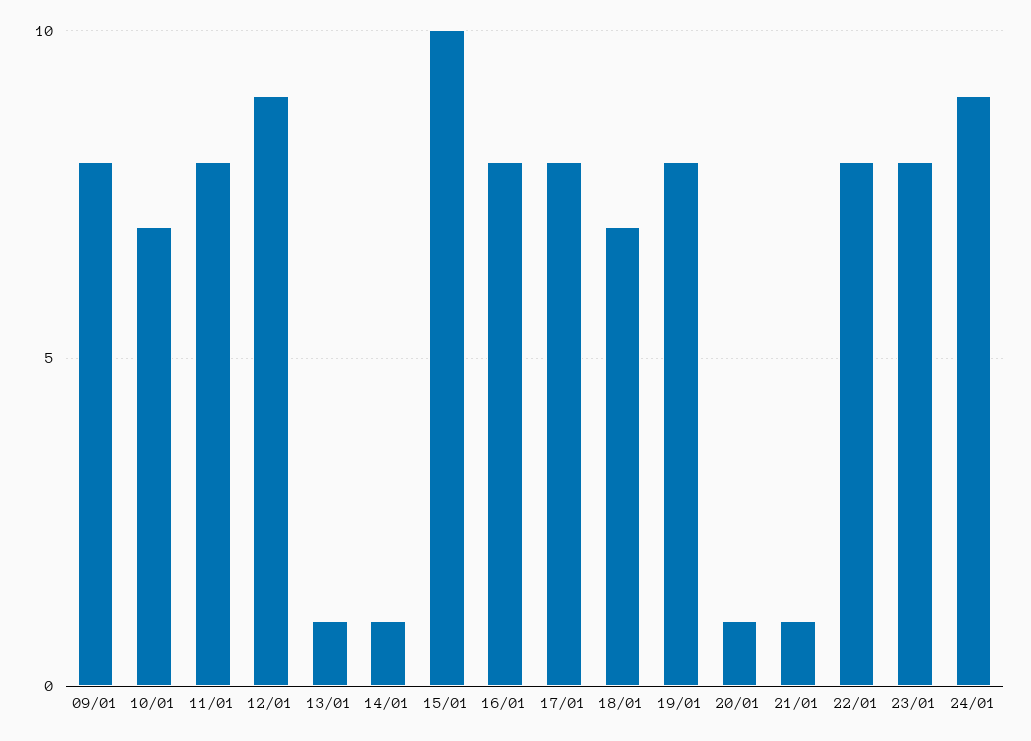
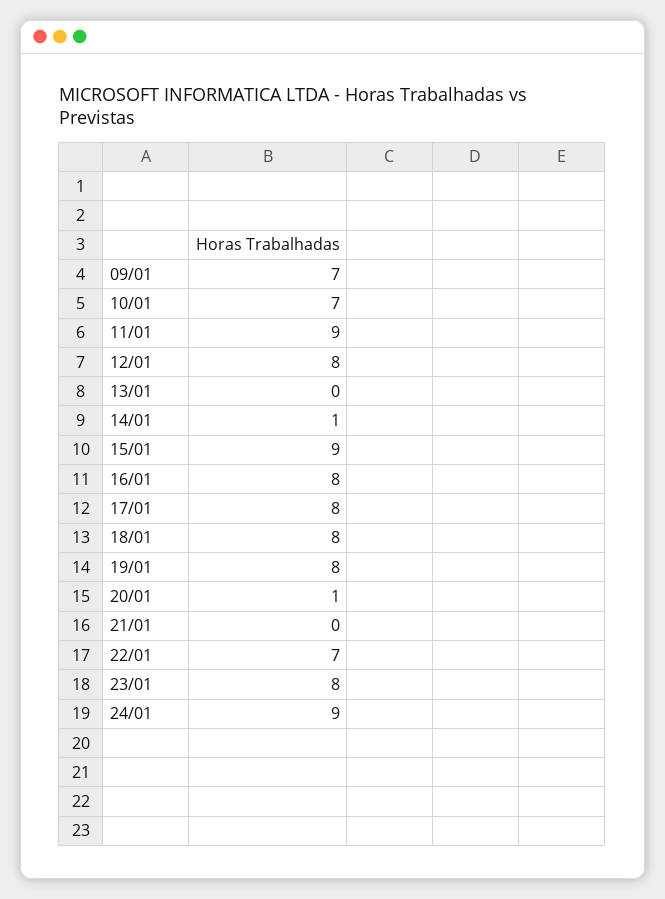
09/01: 8 -> 7
11/01: 8 -> 9
12/01: 9 -> 8
13/01: 1 -> 0
15/01: 10 -> 9
18/01: 7 -> 8
21/01: 1 -> 0
22/01: 8 -> 7

